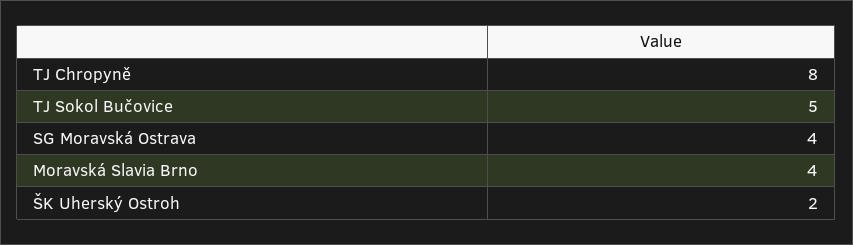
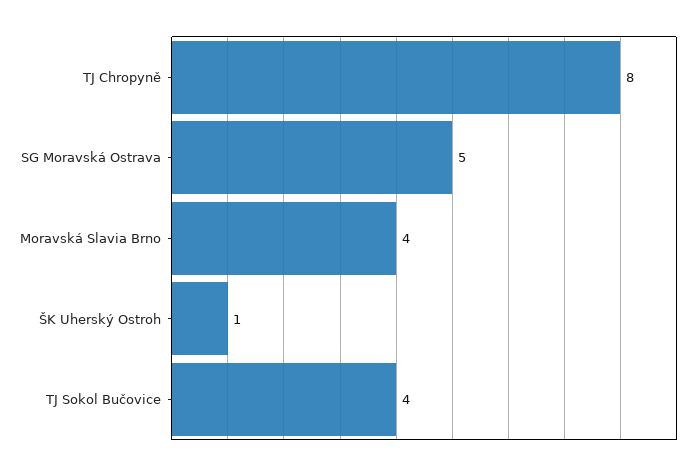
TJ Sokol Bučovice: 5 -> 4
SG Moravská Ostrava: 4 -> 5
ŠK Uherský Ostroh: 2 -> 1

